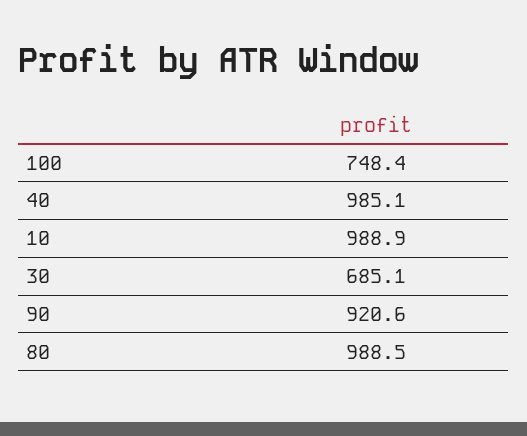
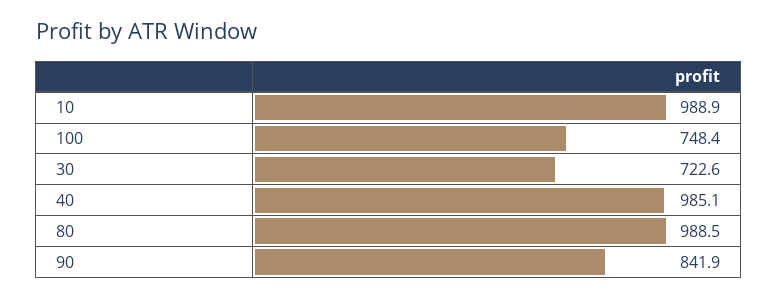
30: 685.1 -> 722.6
90: 920.6 -> 841.9

